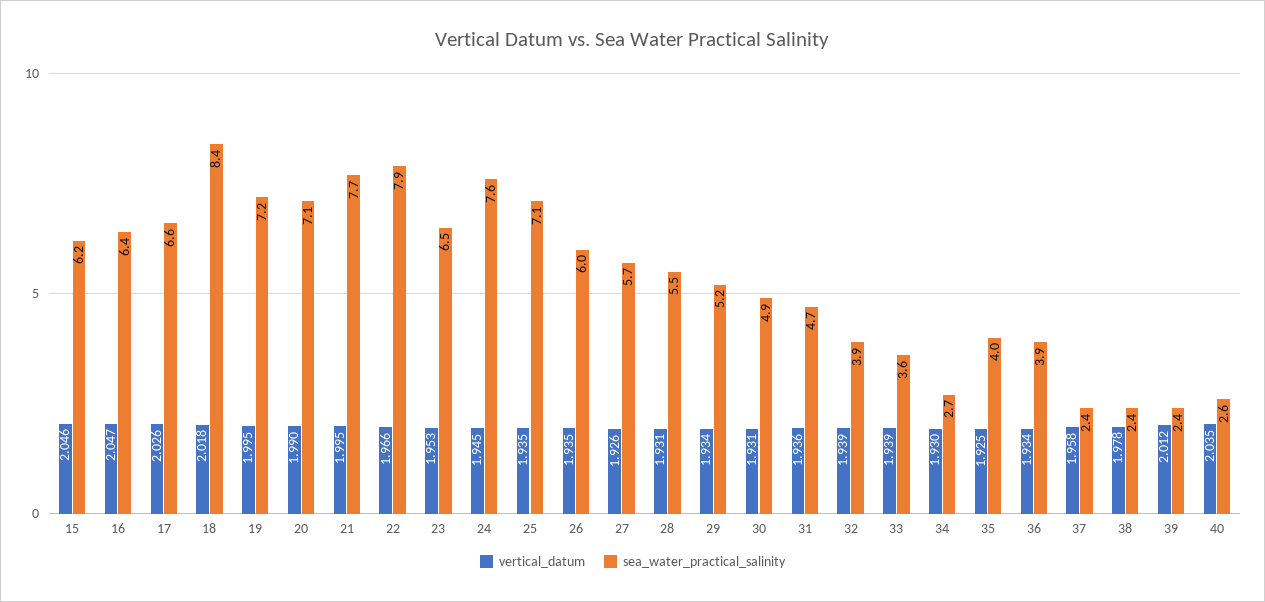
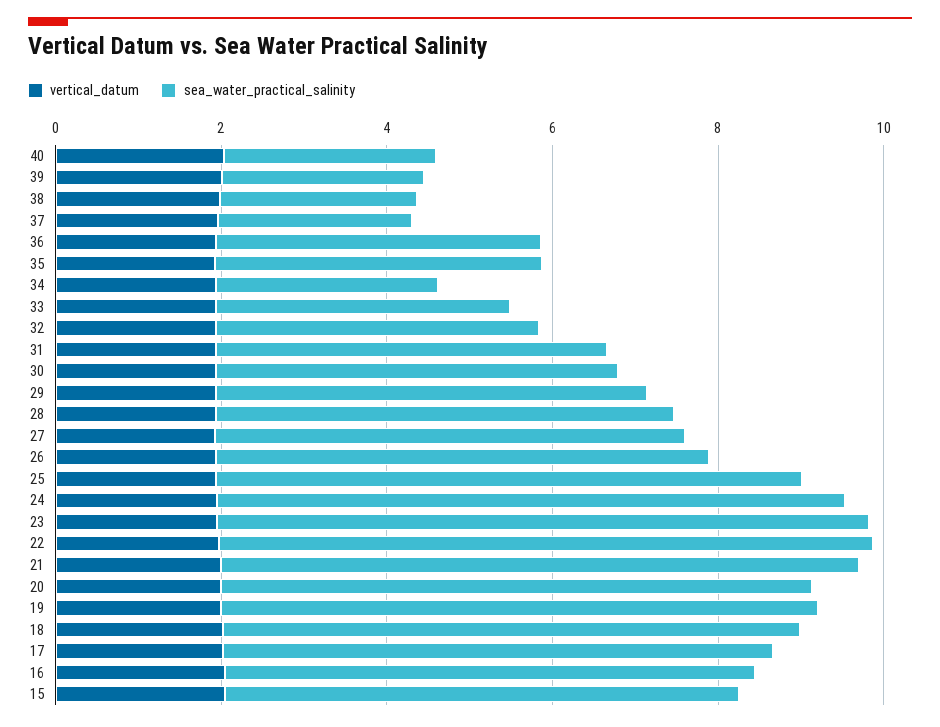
sea_water_practical_salinity, 18: 8.4 -> 7
sea_water_practical_salinity, 23: 6.5 -> 8

